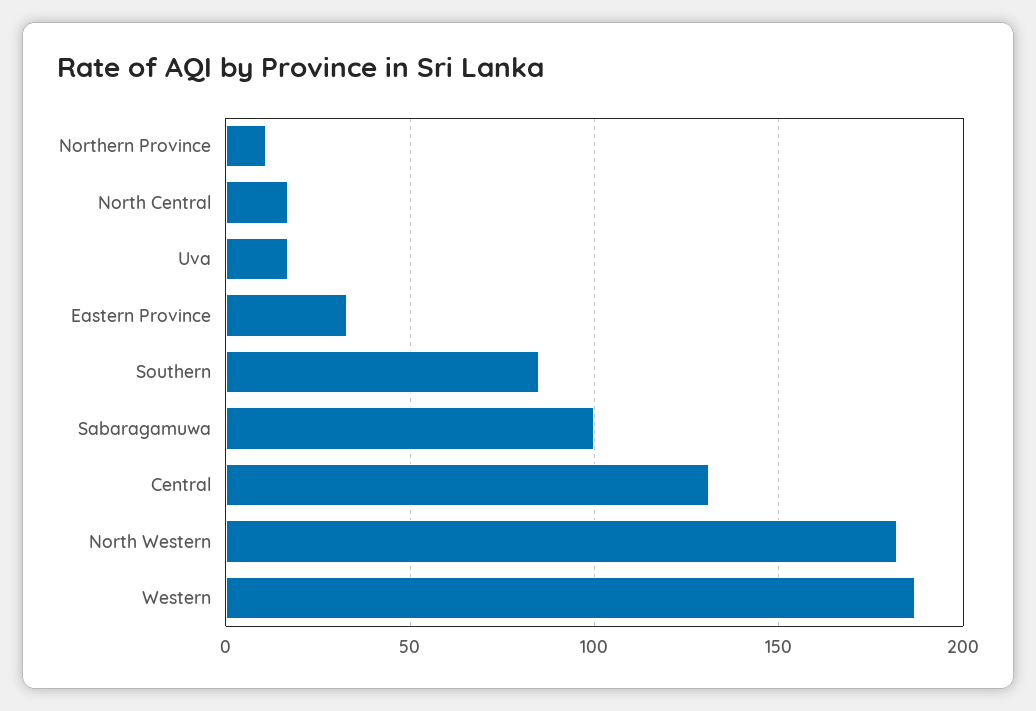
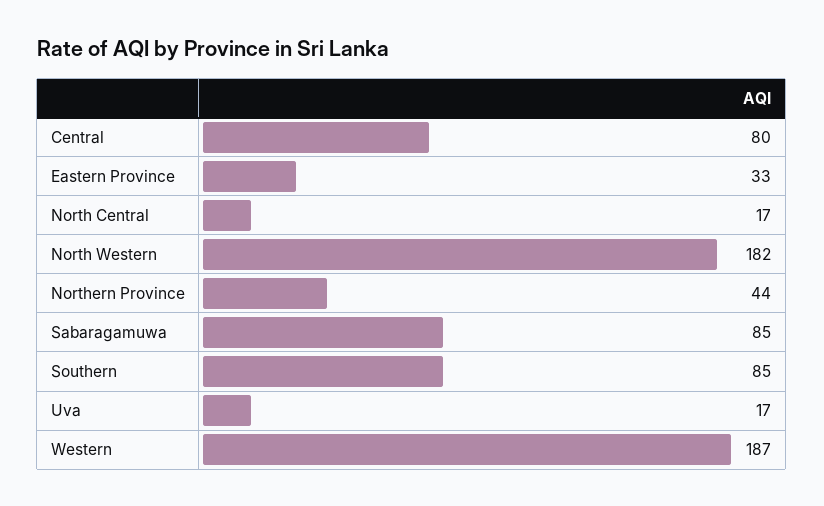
Northern Province: 10 -> 44
Sabaragamuwa: 100 -> 85
Central: 130 -> 80

